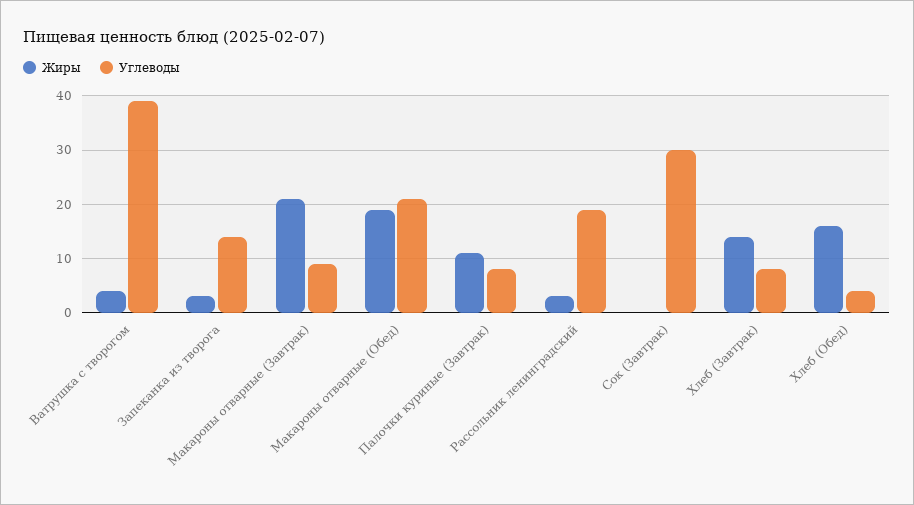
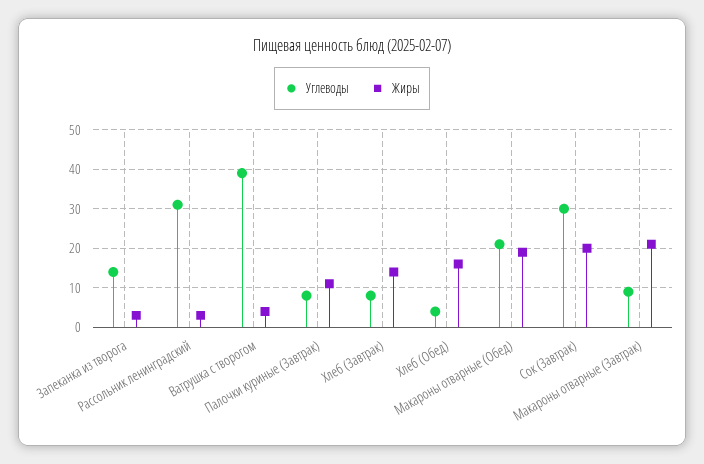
Углеводы, Рассольник ленинградский: 20 -> 30
Жиры, Сок (Завтрак): 0 -> 20

